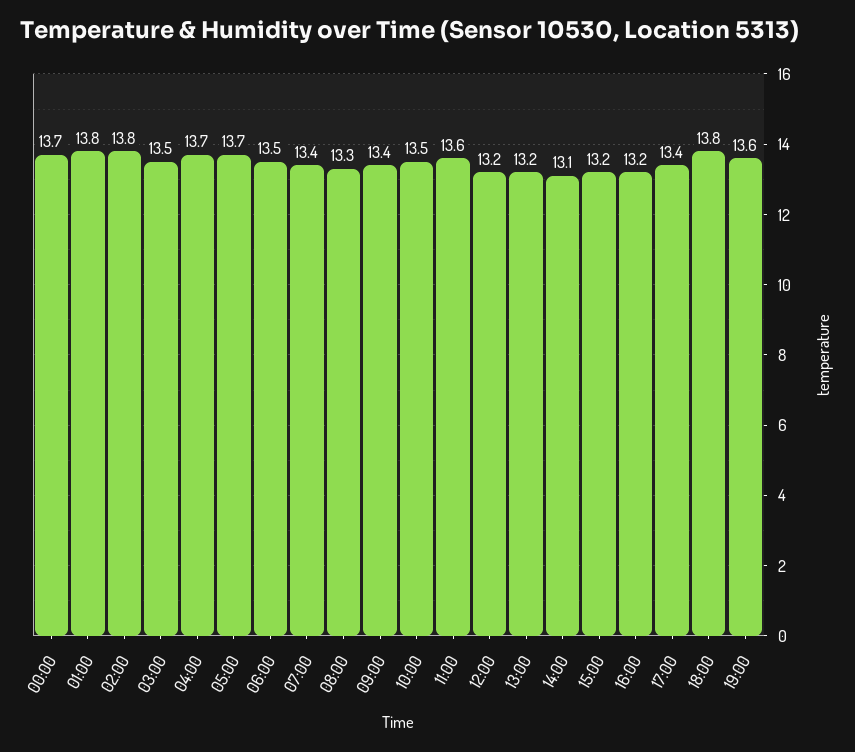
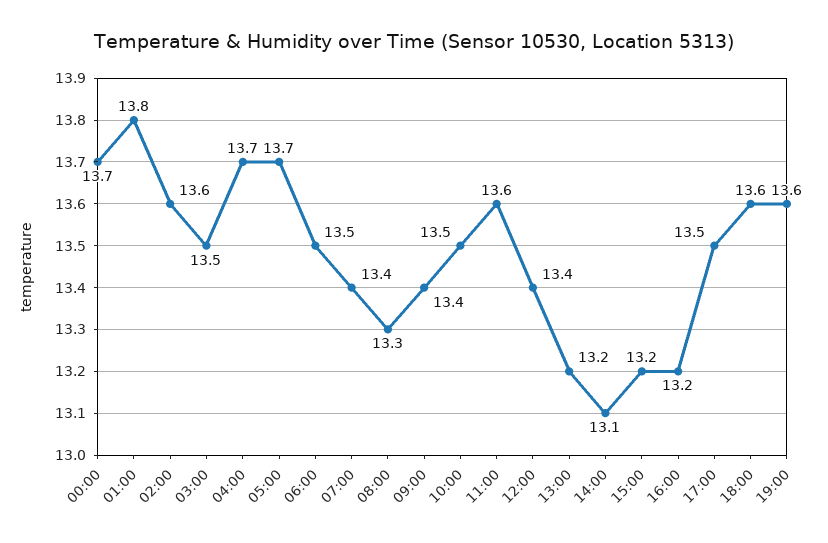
02:00: 13.8 -> 13.6
12:00: 13.2 -> 13.4
17:00: 13.4 -> 13.5
18:00: 13.8 -> 13.6

